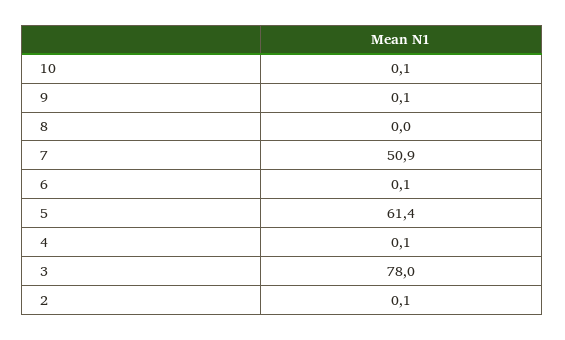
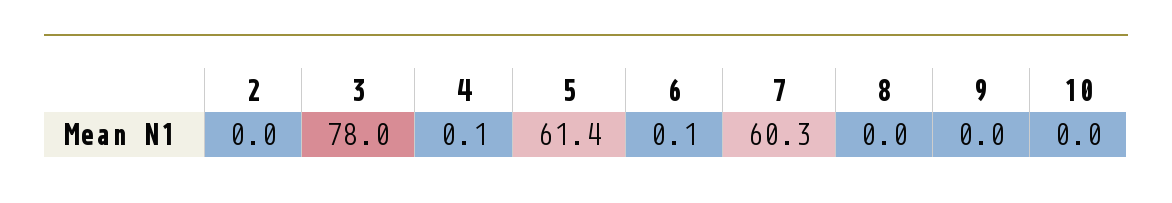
10: 0.1 -> 0
9: 0.1 -> 0
7: 50.9 -> 60.3
2: 0.1 -> 0

